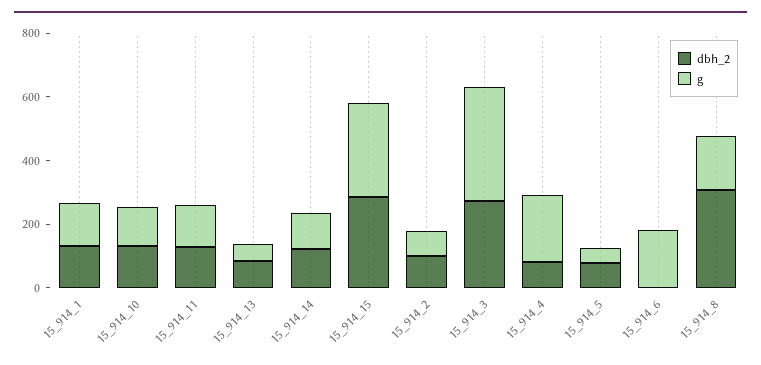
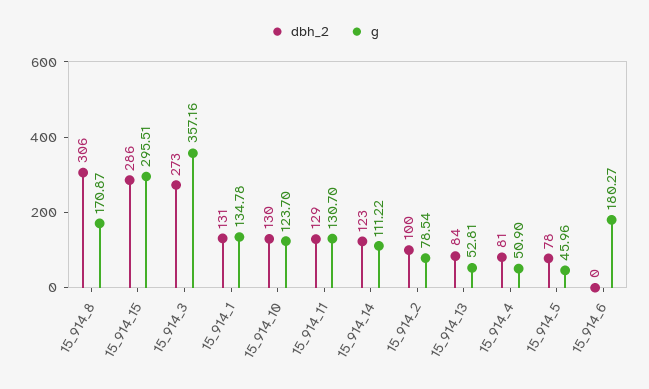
g, 15_914_4: 200 -> 50.9

